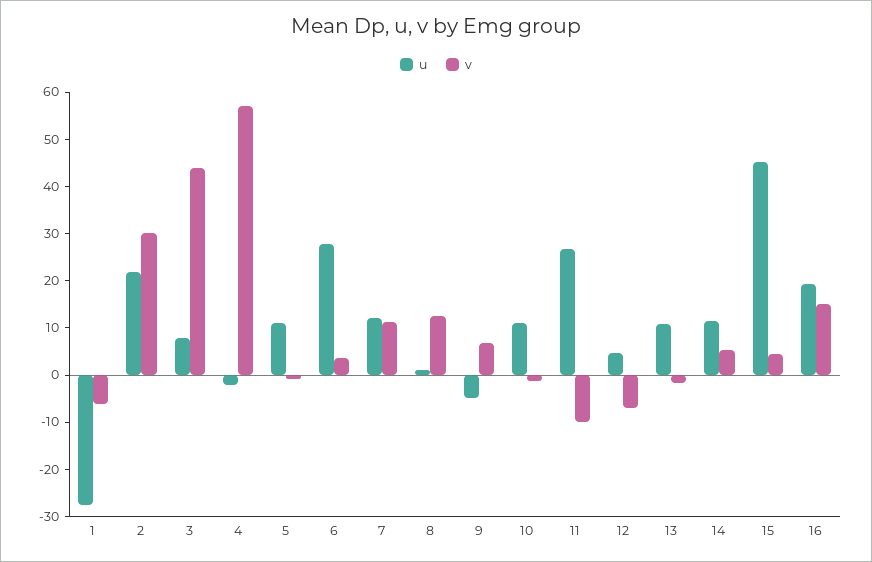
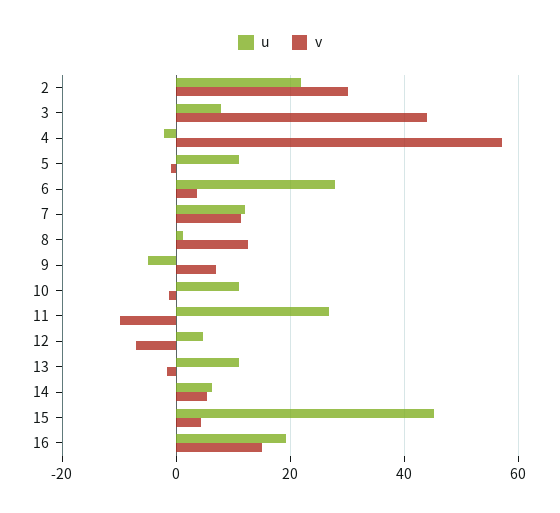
u, 1: -28 -> none
v, 1: -6 -> none
u, 14: 12 -> 6

